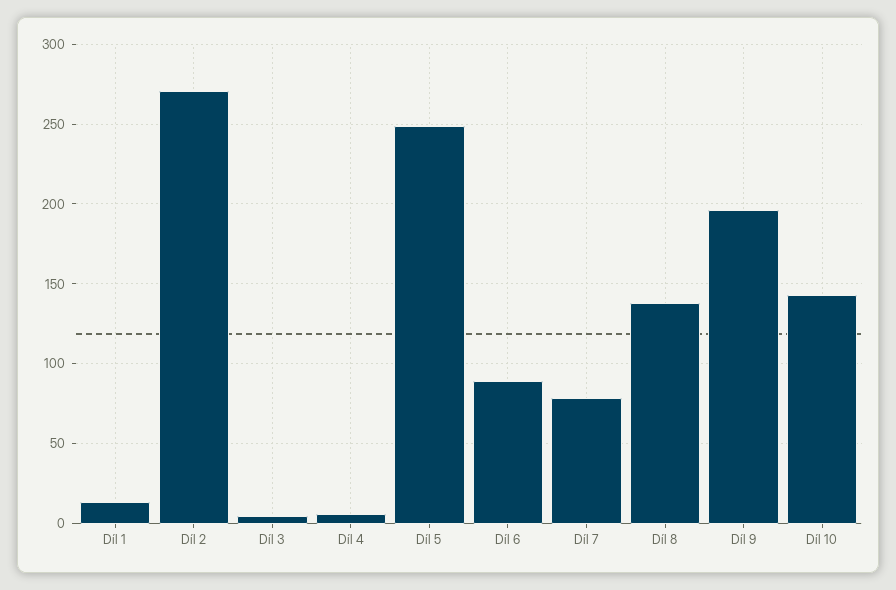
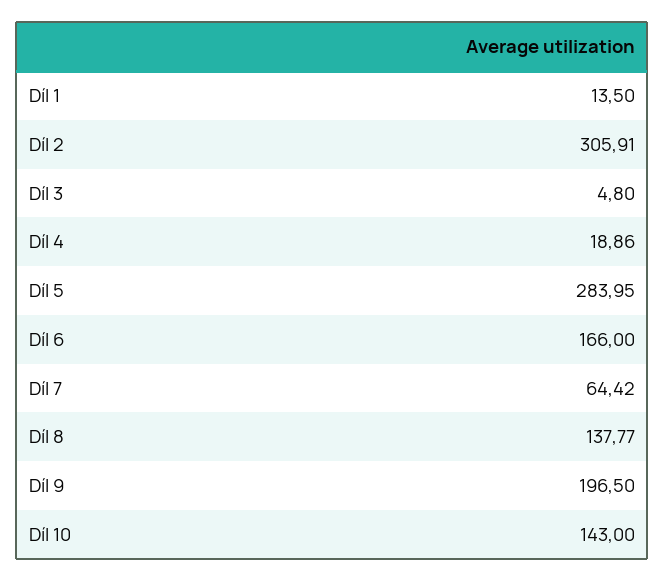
Díl 2: 270 -> 305.91
Díl 4: 5 -> 18.86
Díl 5: 250 -> 283.95
Díl 6: 90 -> 166
Díl 7: 80 -> 64.42

